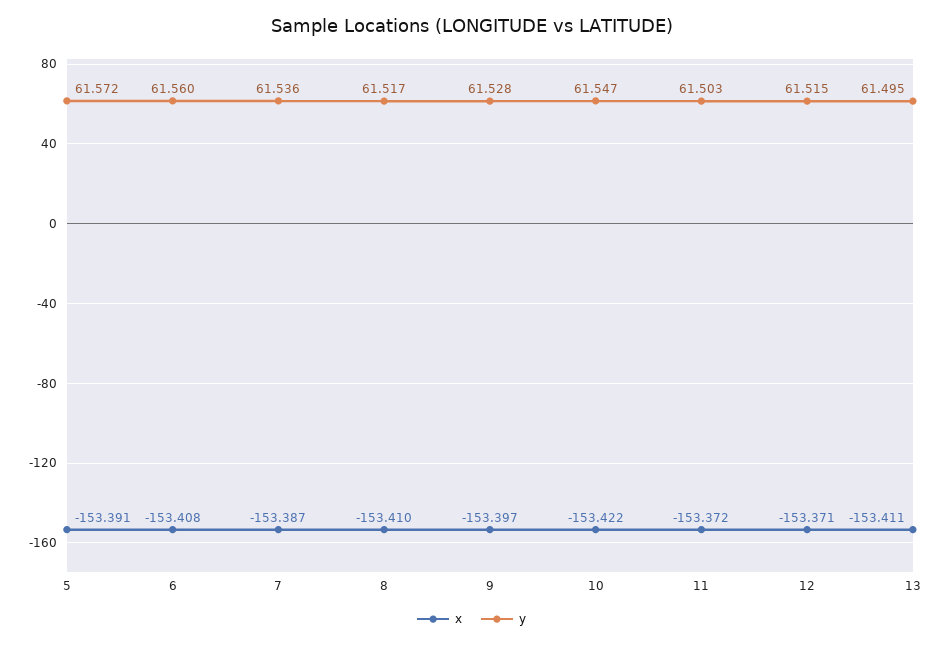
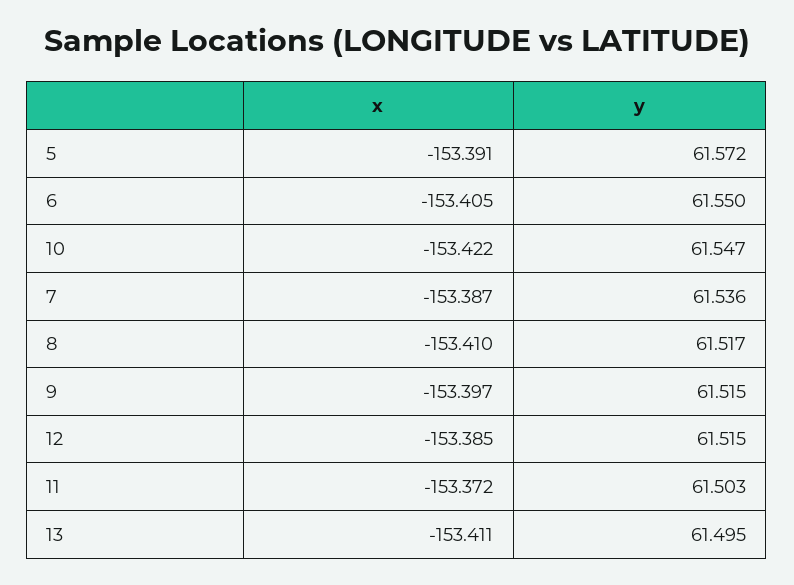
x, 6: -153.408 -> -153.405
y, 6: 61.56 -> 61.55
y, 9: 61.528 -> 61.515
x, 12: -153.371 -> -153.385

